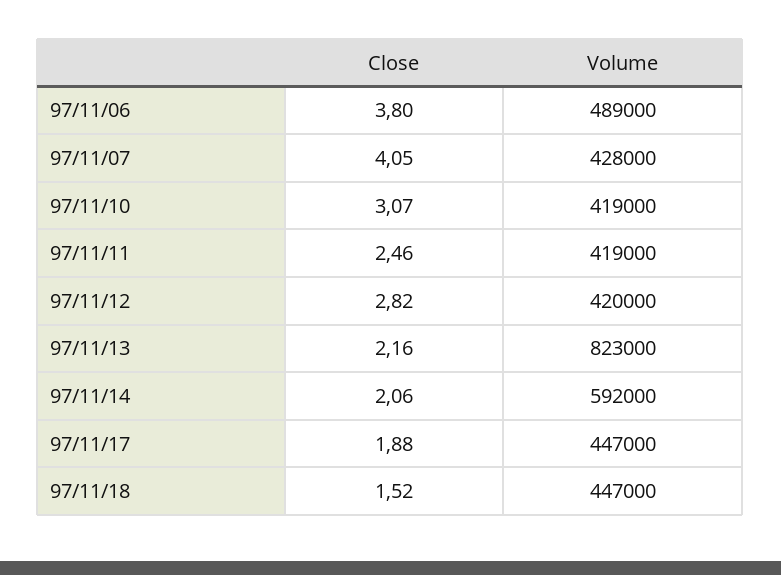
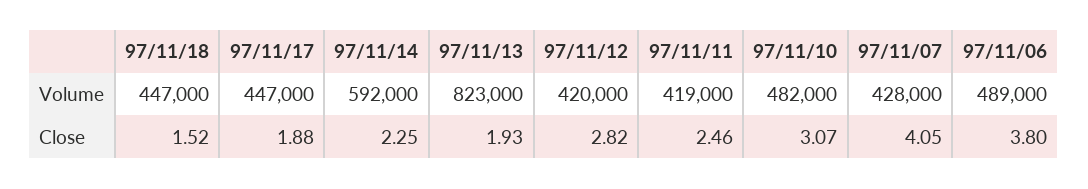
Volume, 97/11/10: 419000 -> 482000
Close, 97/11/13: 2.16 -> 1.93
Close, 97/11/14: 2.06 -> 2.25

